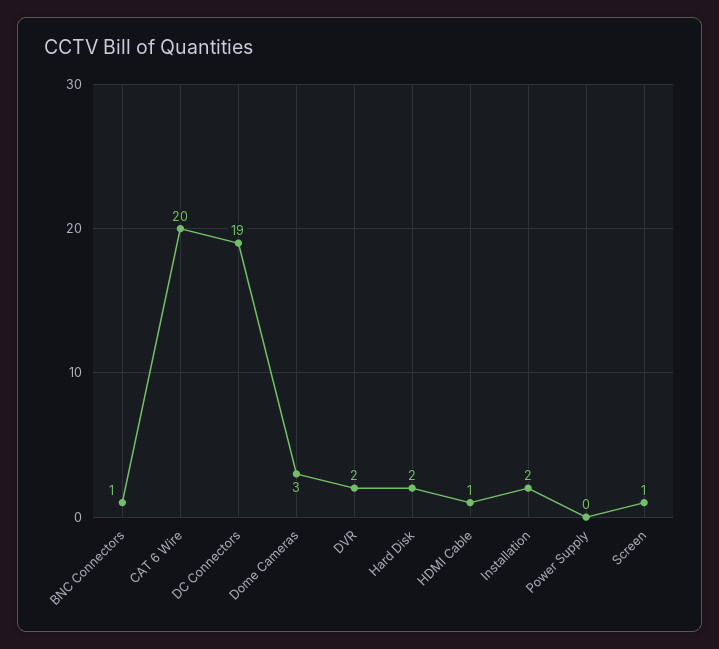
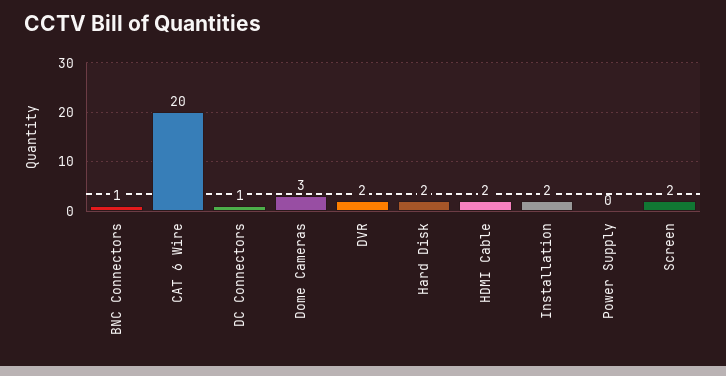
DC Connectors: 19 -> 1
HDMI Cable: 1 -> 2
Screen: 1 -> 2

